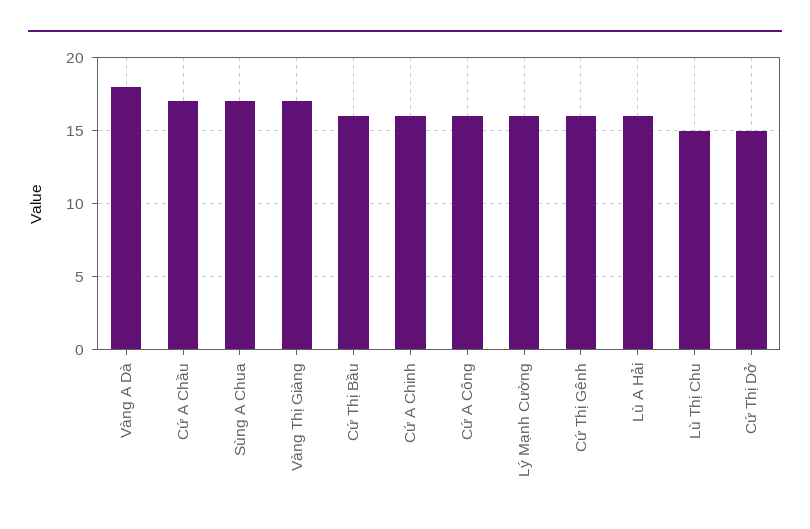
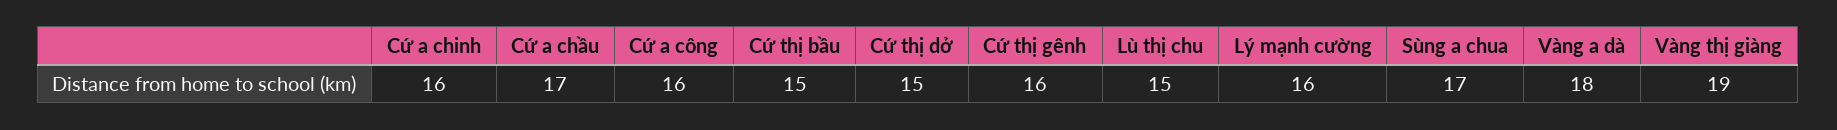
Vàng Thị Giàng: 17 -> 19
Cứ Thị Bầu: 16 -> 15
Lù A Hải: 16 -> none

